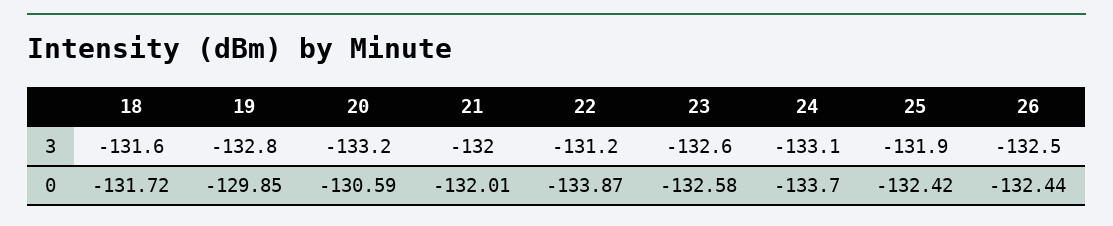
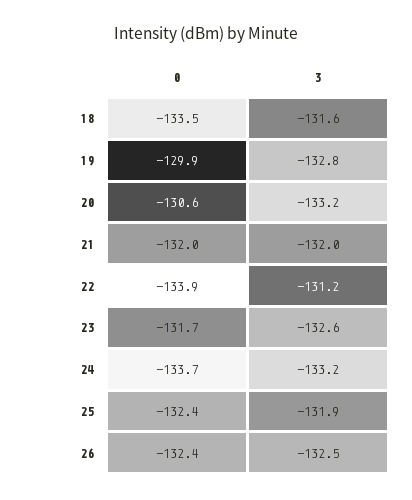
24, 3: -133.1 -> -133.2
18, 0: -131.72 -> -133.5
23, 0: -132.58 -> -131.7

